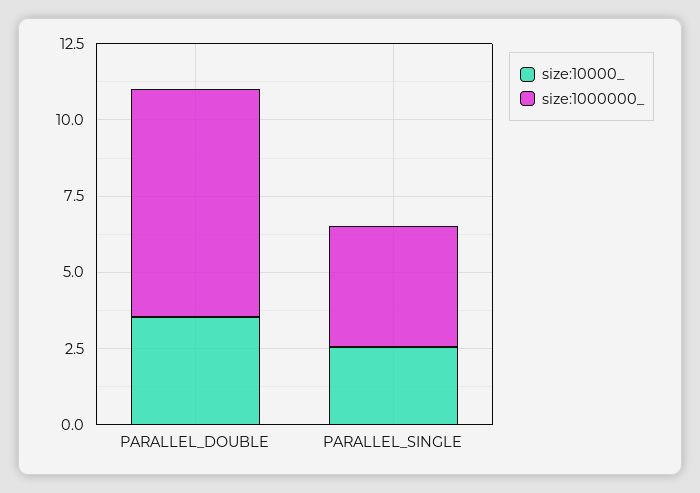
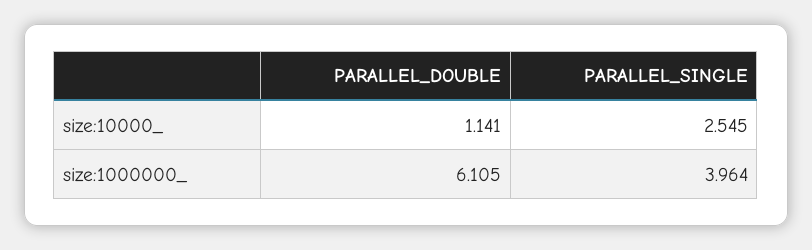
size:10000_, PARALLEL_DOUBLE: 3.5 -> 1.141
size:1000000_, PARALLEL_DOUBLE: 7.5 -> 6.105

